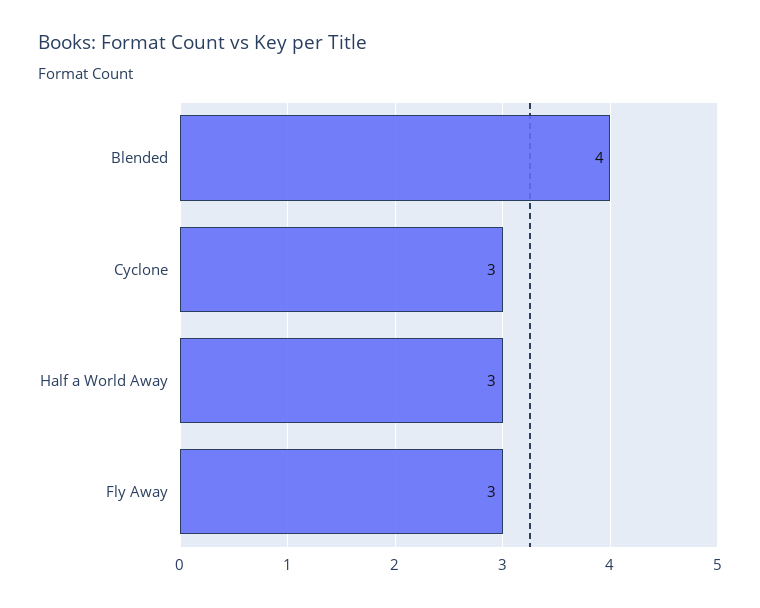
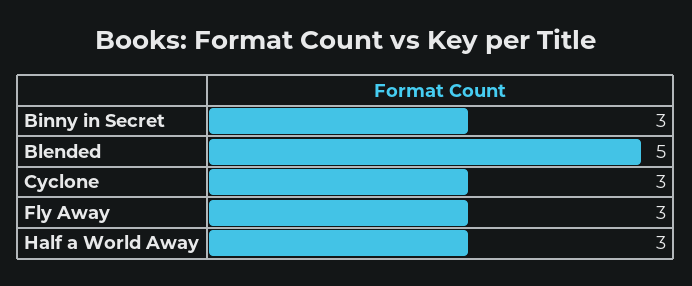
Blended: 4 -> 5
Binny in Secret: none -> 3

